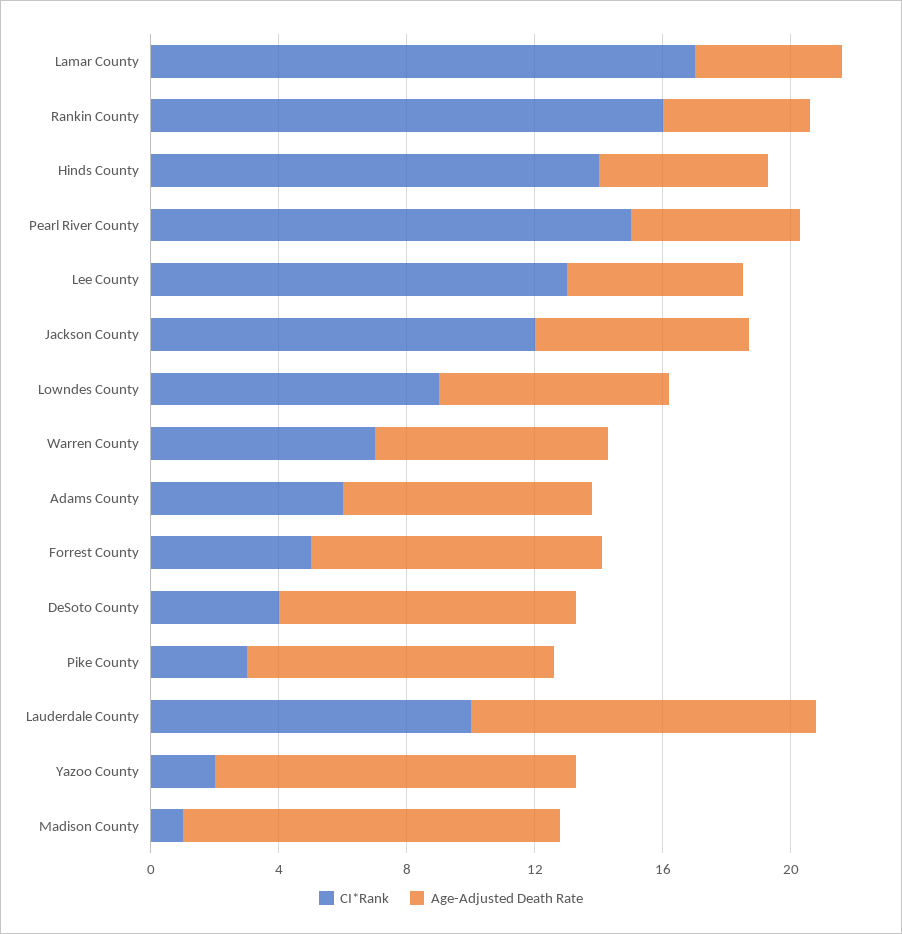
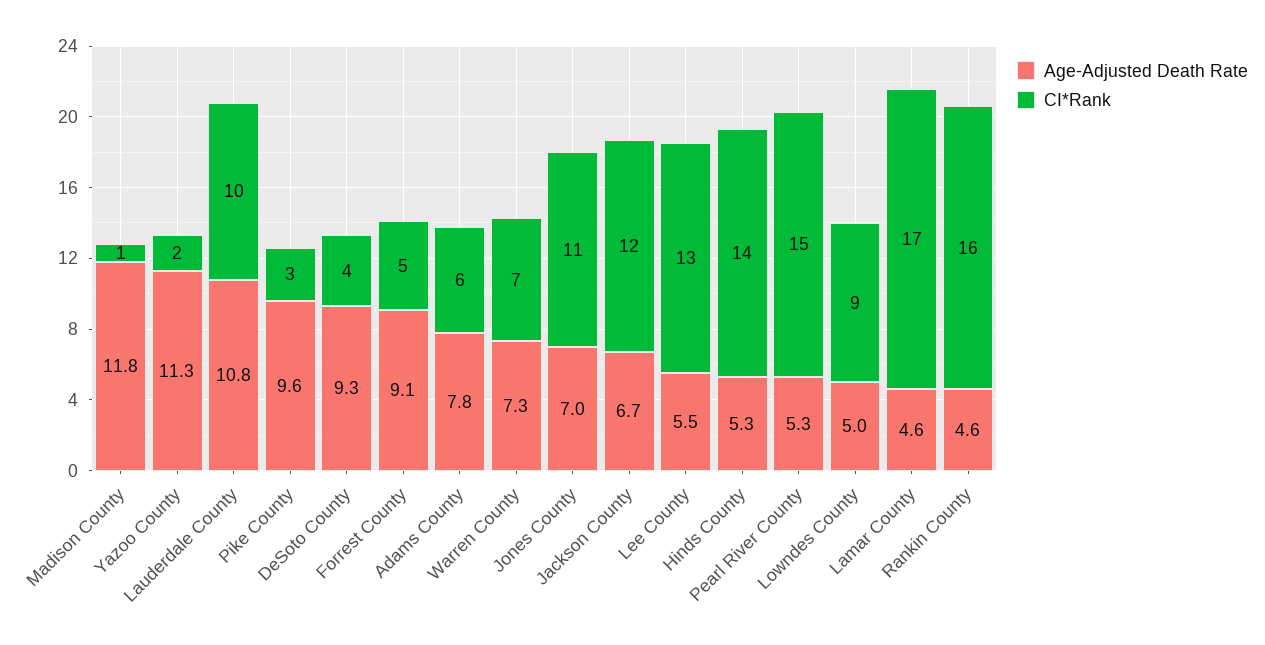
Age-Adjusted Death Rate, Lowndes County: 7 -> 5
Age-Adjusted Death Rate, Jones County: none -> 7
CI*Rank, Jones County: none -> 11

